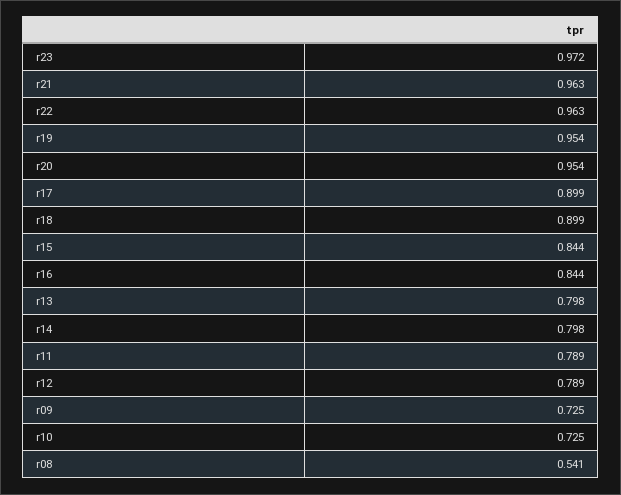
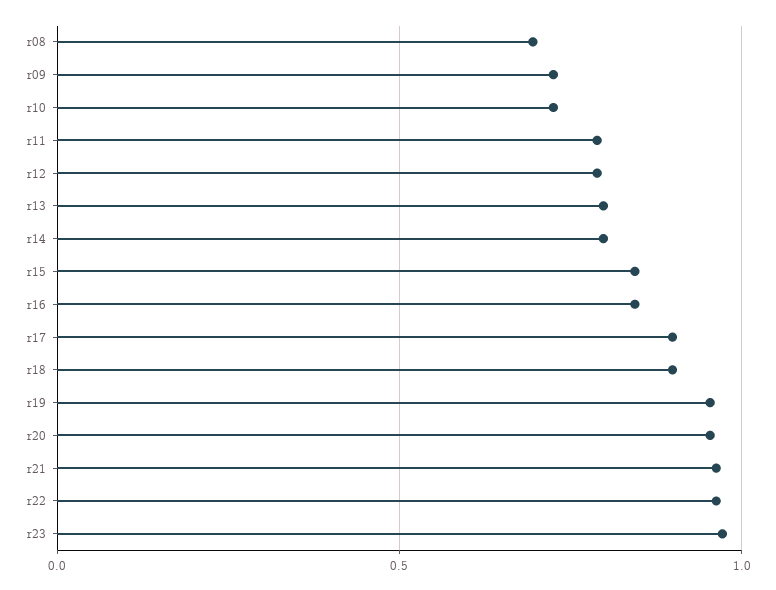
r08: 0.541 -> 0.7

